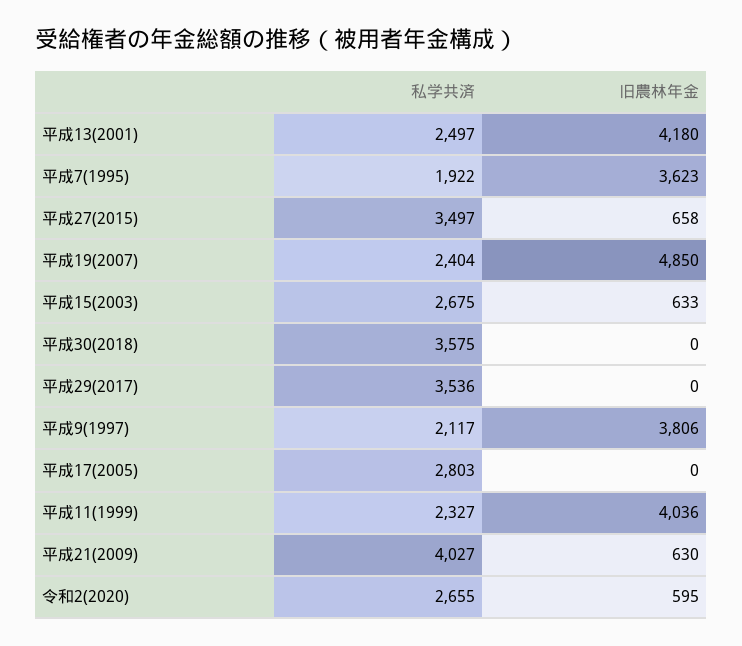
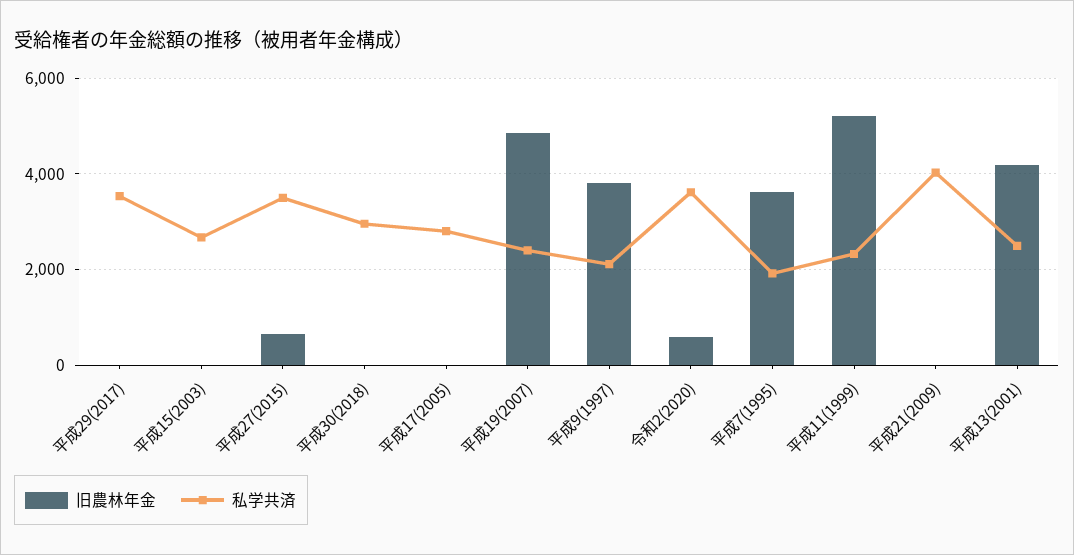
旧農林年金, 平成15(2003): 633 -> 0
私学共済, 平成30(2018): 3575 -> 3000
旧農林年金, 平成11(1999): 4036 -> 5200
旧農林年金, 平成21(2009): 630 -> 0
私学共済, 令和2(2020): 2655 -> 3600

